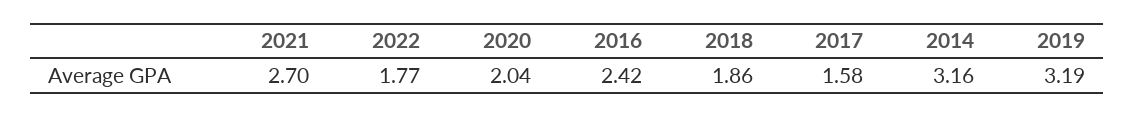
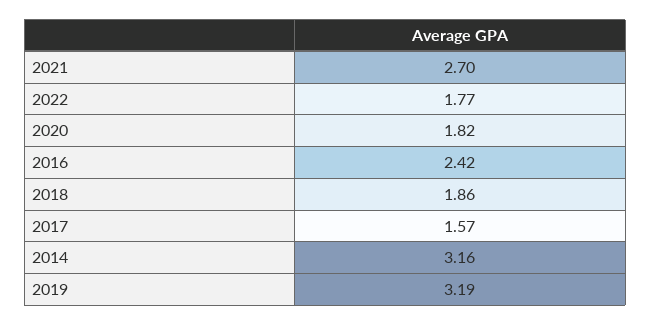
2020: 2.04 -> 1.82
2017: 1.58 -> 1.57

